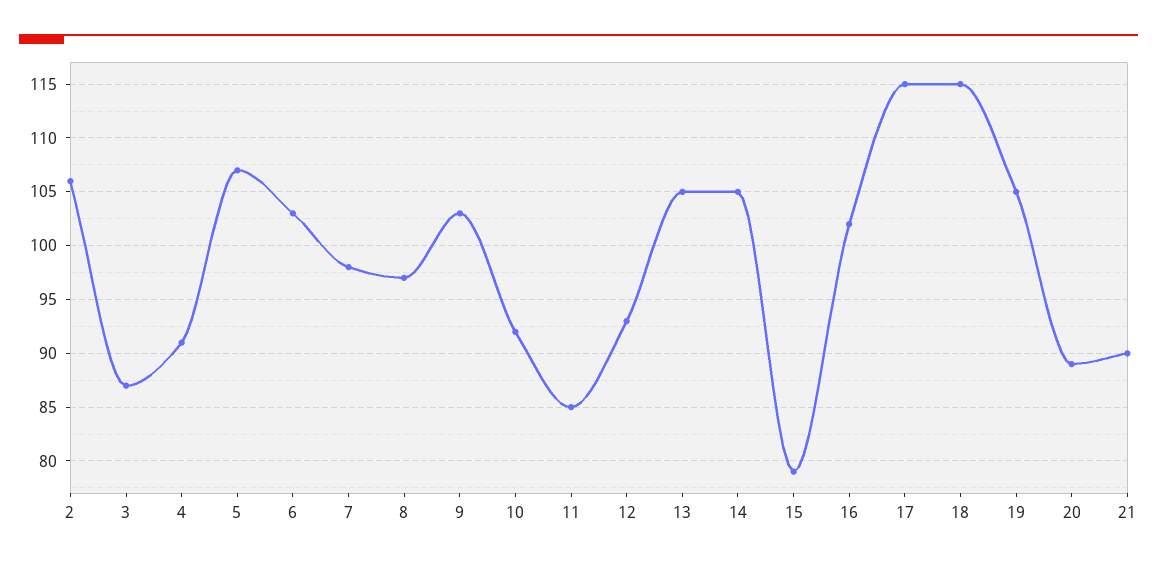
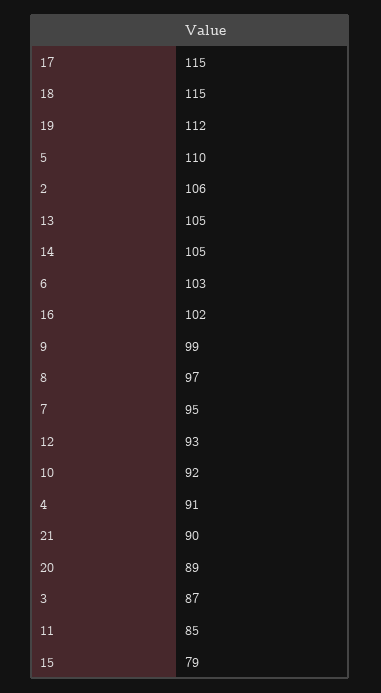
5: 107 -> 110
7: 98 -> 95
9: 103 -> 99
19: 105 -> 112

